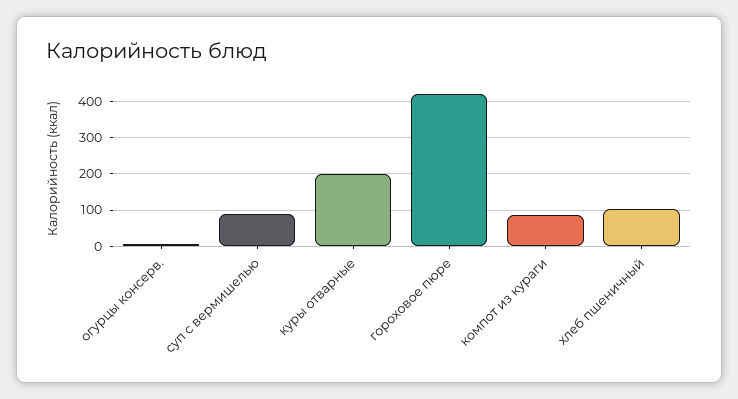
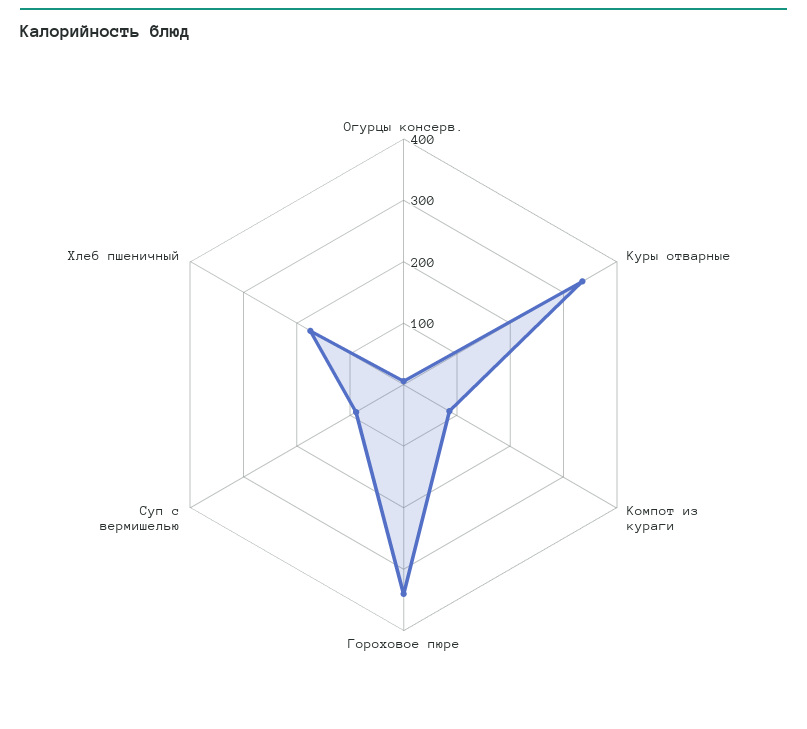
куры отварные: 200 -> 340
гороховое пюре: 420 -> 340
хлеб пшеничный: 100 -> 180

